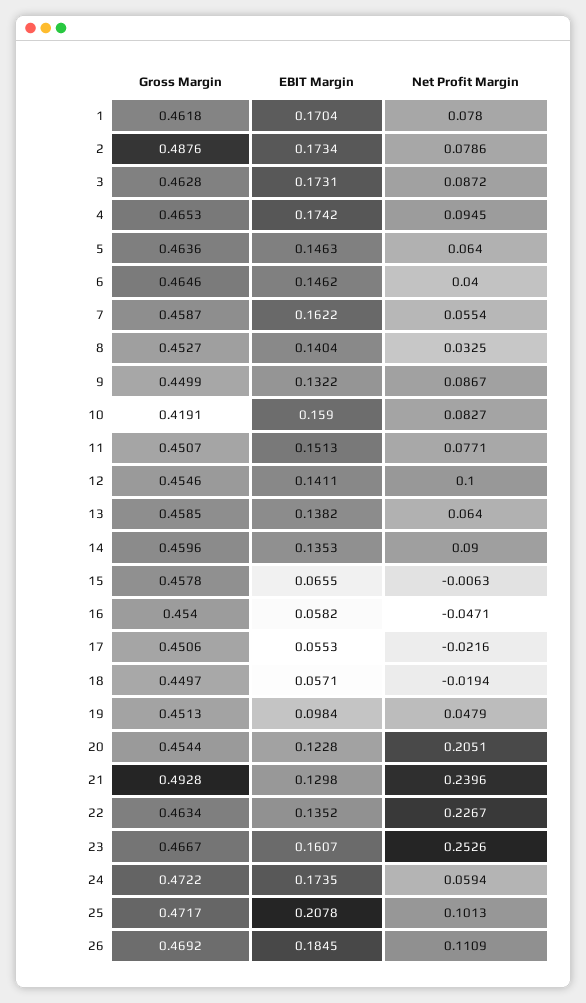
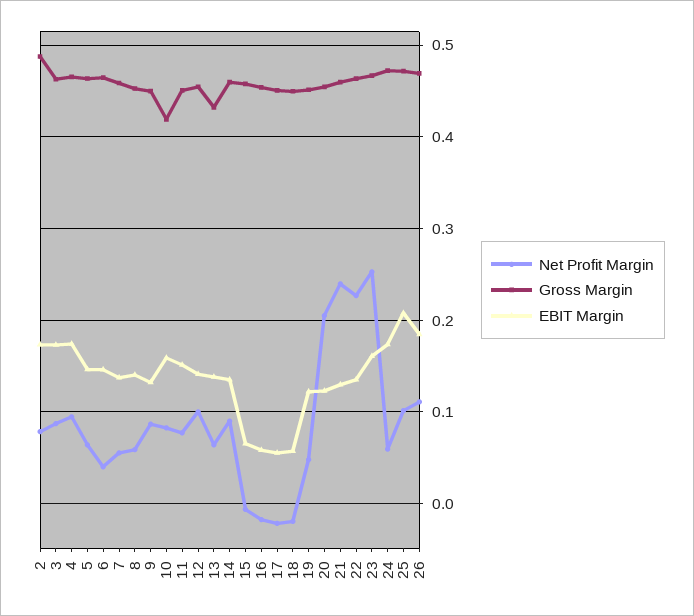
Gross Margin, 1: 0.4618 -> none
EBIT Margin, 1: 0.1704 -> none
Net Profit Margin, 1: 0.078 -> none
EBIT Margin, 7: 0.1622 -> 0.14
Net Profit Margin, 8: 0.0325 -> 0.06
Gross Margin, 13: 0.4585 -> 0.43
Net Profit Margin, 16: -0.0471 -> -0.02
EBIT Margin, 19: 0.0984 -> 0.12
Gross Margin, 21: 0.4928 -> 0.46

